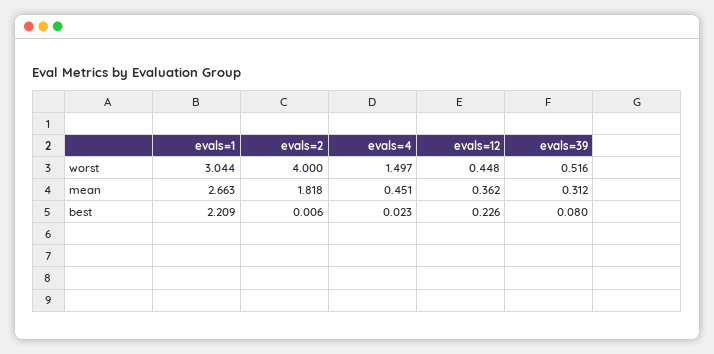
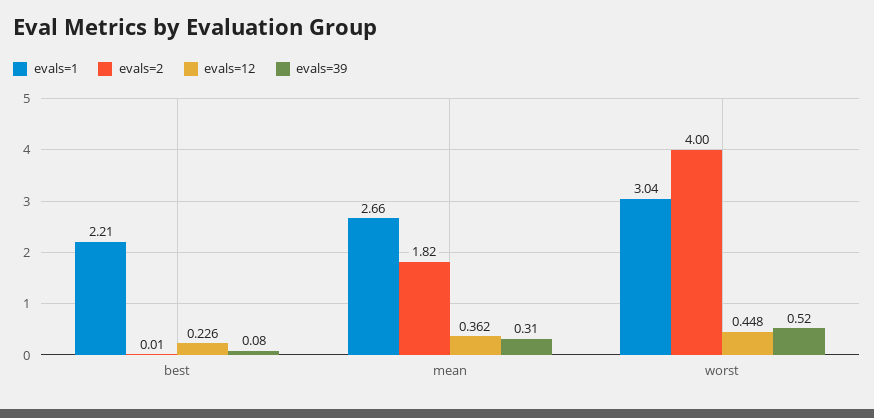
evals=4, worst: 1.497 -> none
evals=4, mean: 0.451 -> none
evals=4, best: 0.023 -> none

